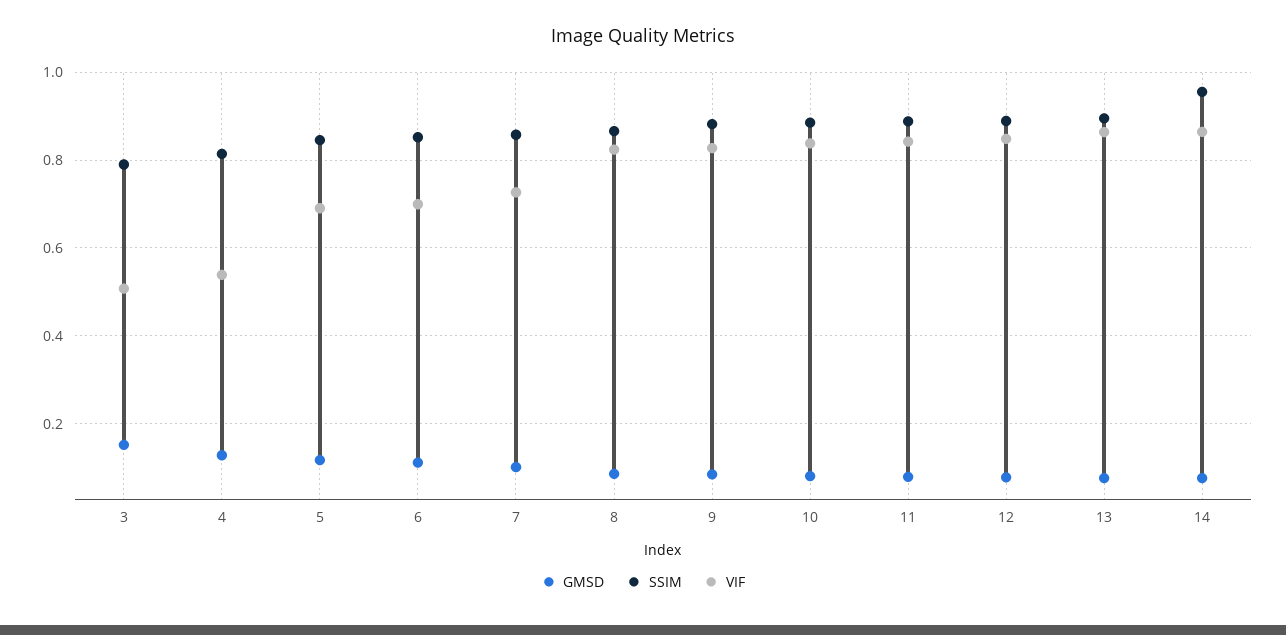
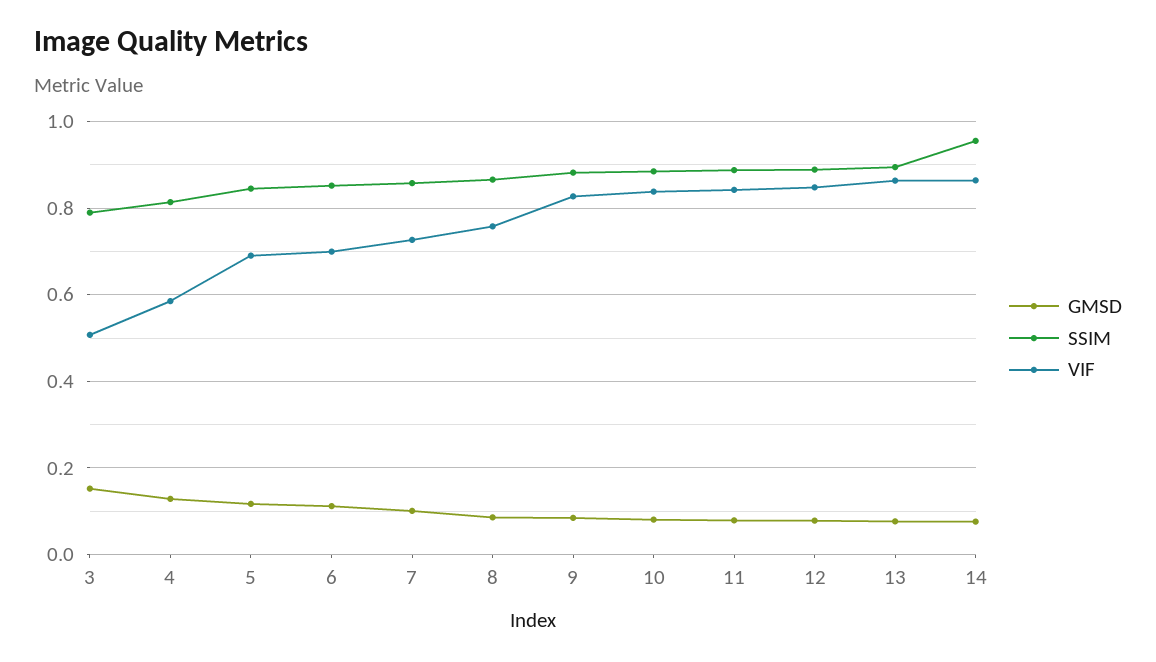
VIF, 4: 0.54 -> 0.58
VIF, 8: 0.82 -> 0.76

